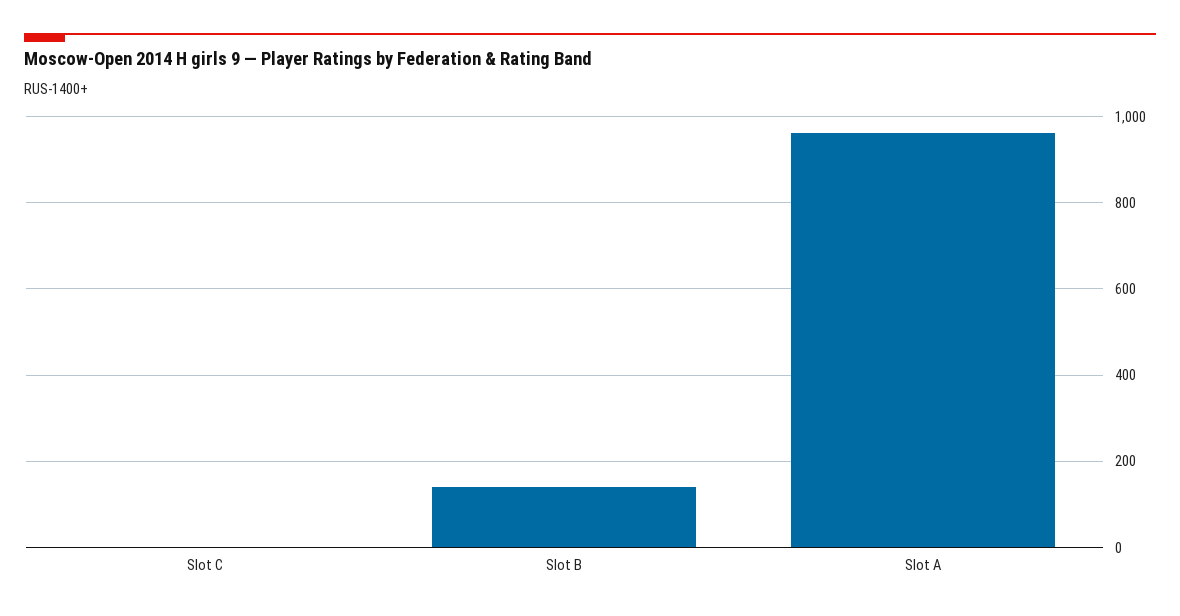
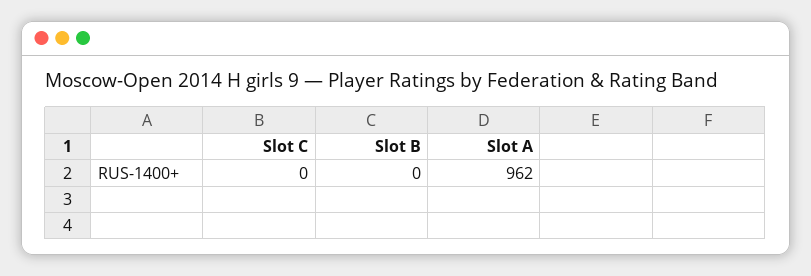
Slot B: 140 -> 0

